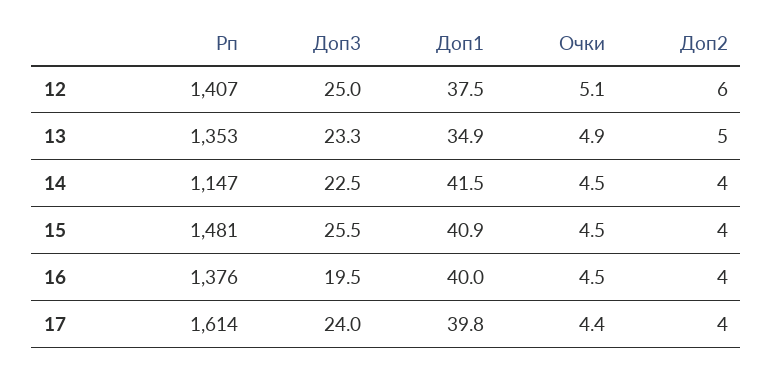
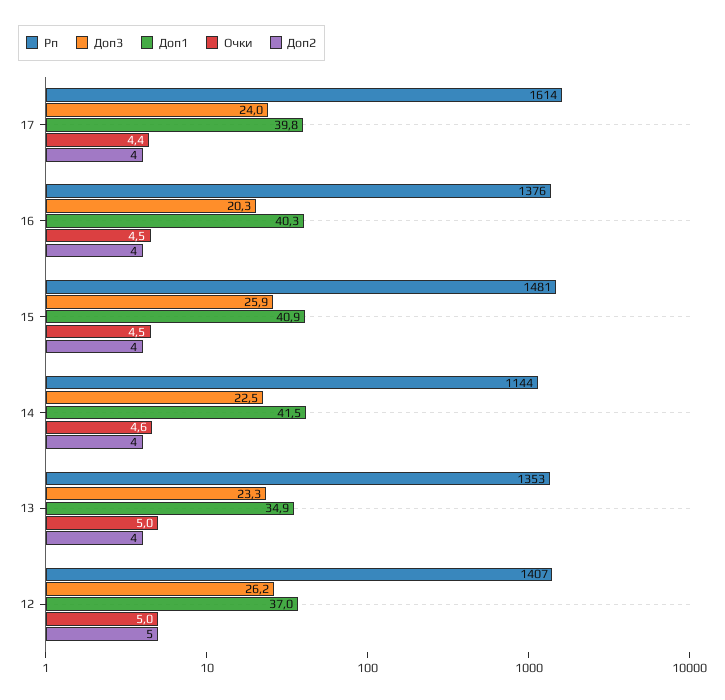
Доп3, 12: 25 -> 26.2
Доп1, 12: 37.5 -> 37
Очки, 12: 5.1 -> 5
Доп2, 12: 6 -> 5
Очки, 13: 4.9 -> 5
Доп2, 13: 5 -> 4
Рп, 14: 1147 -> 1144
Очки, 14: 4.5 -> 4.6
Доп3, 15: 25.5 -> 25.9
Доп3, 16: 19.5 -> 20.3
Доп1, 16: 40 -> 40.3

